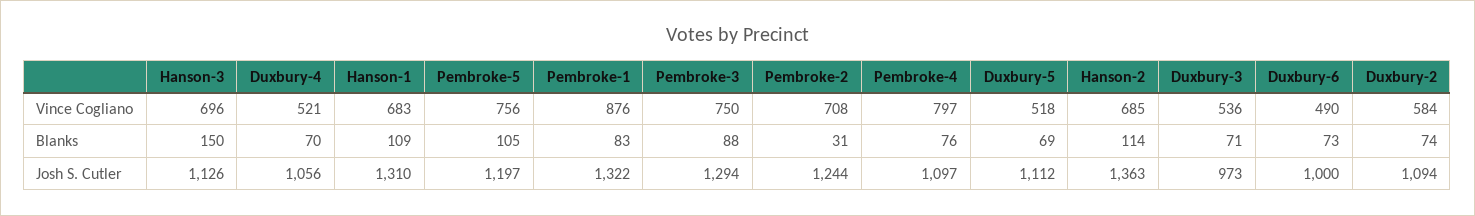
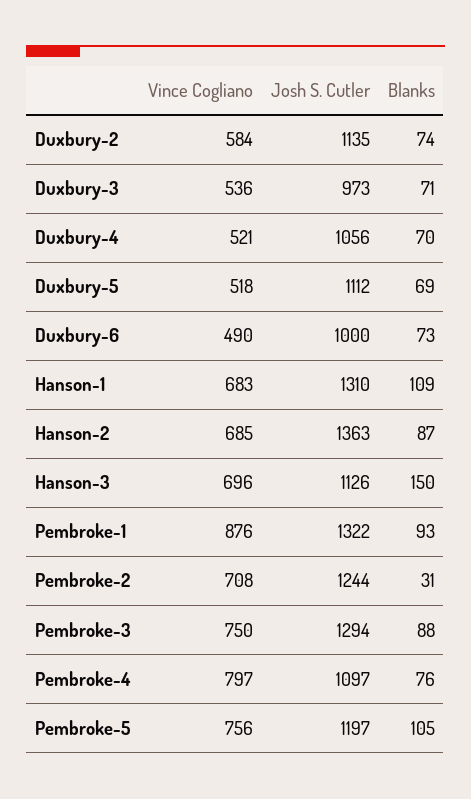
Pembroke-1, Blanks: 83 -> 93
Hanson-2, Blanks: 114 -> 87
Duxbury-2, Josh S. Cutler: 1094 -> 1135

